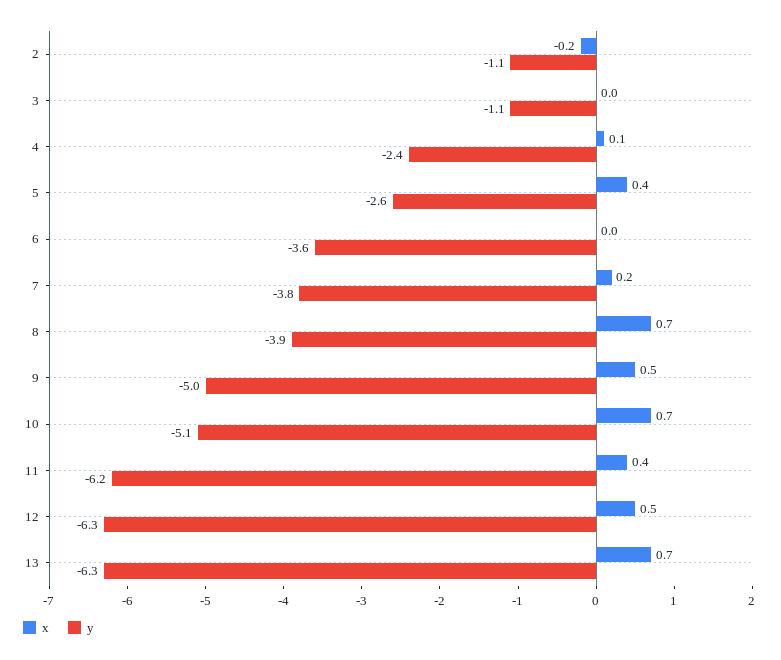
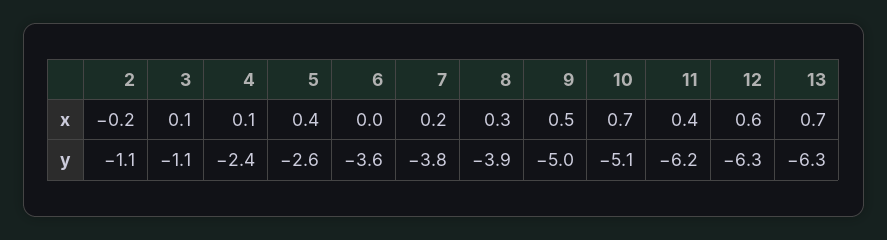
x, 3: 0 -> 0.1
x, 8: 0.7 -> 0.3
x, 12: 0.5 -> 0.6

